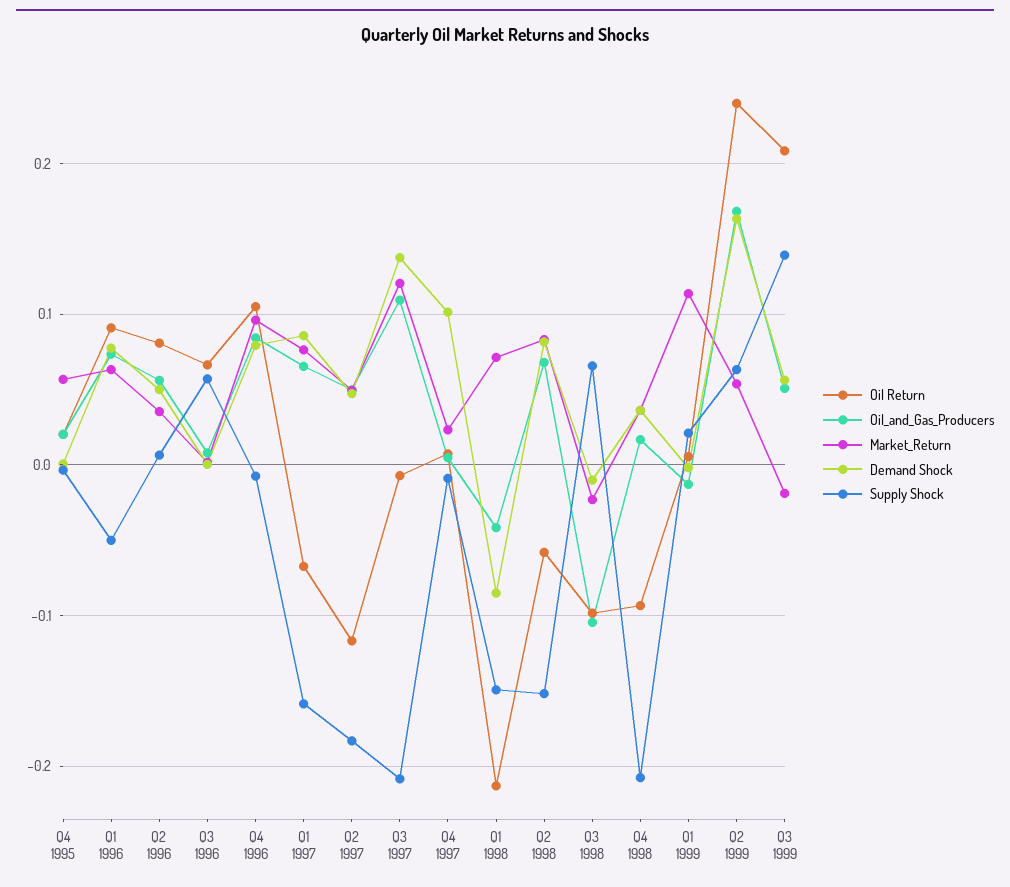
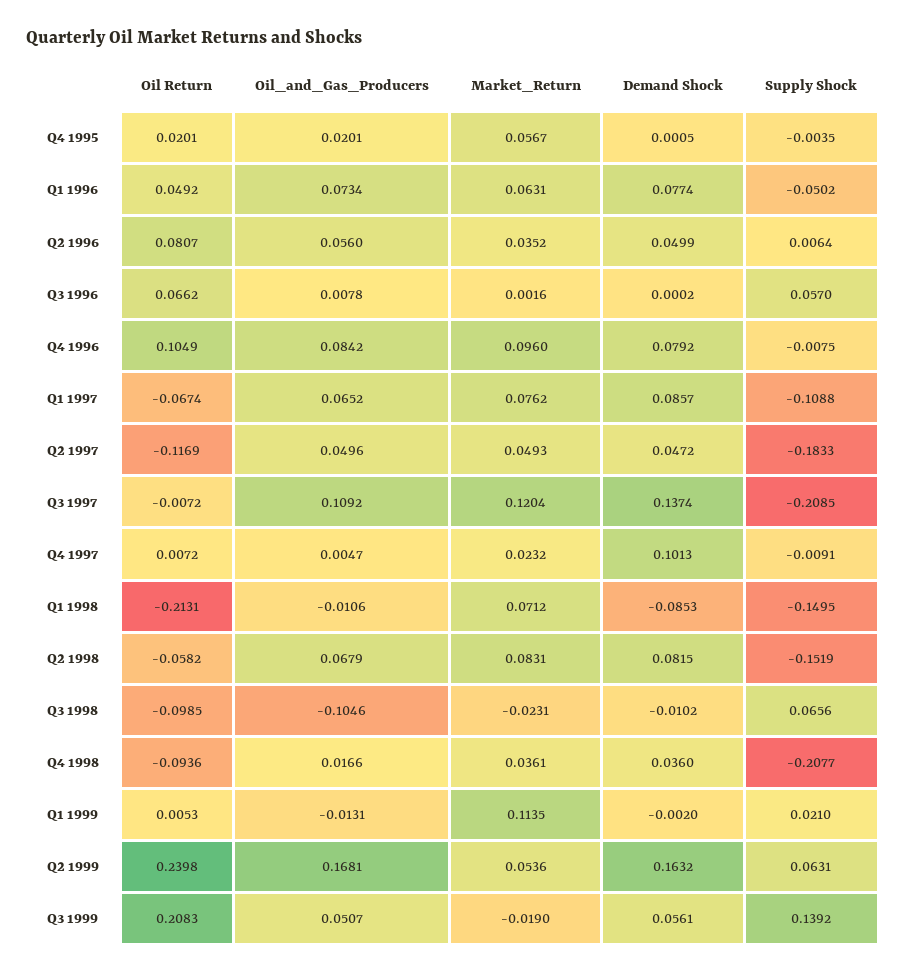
Oil Return, Q1 1996: 0.09 -> 0.0492
Supply Shock, Q1 1997: -0.16 -> -0.1088
Oil_and_Gas_Producers, Q1 1998: -0.04 -> -0.0106

